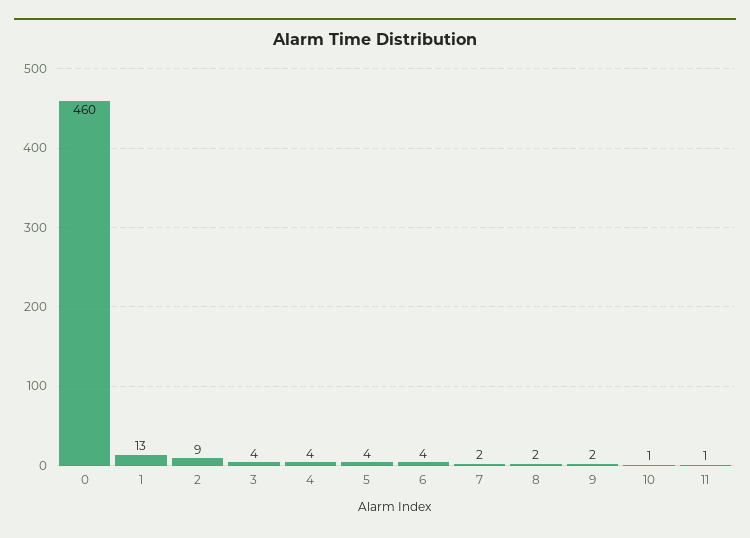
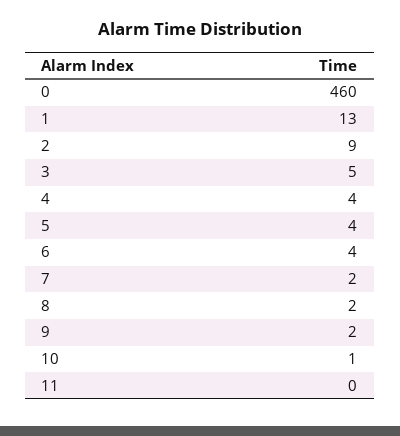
3: 4 -> 5
11: 1 -> 0

